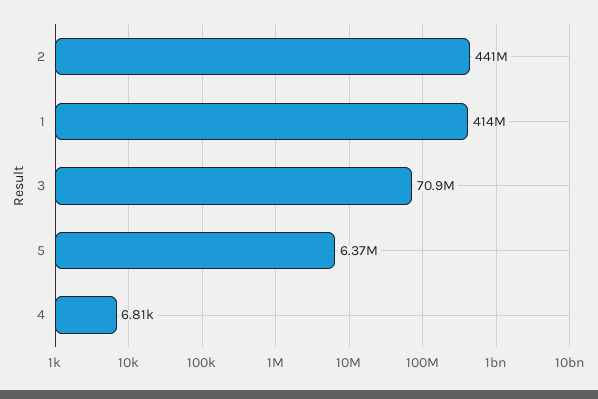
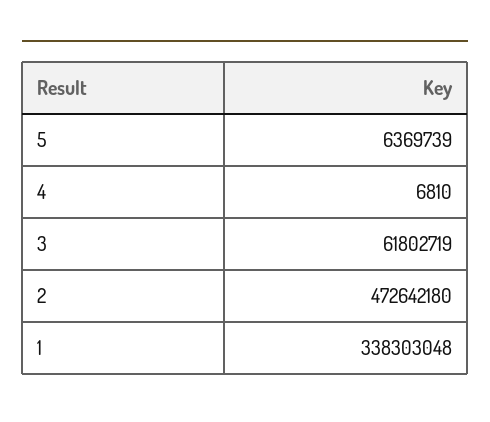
2: 441000000 -> 472642180
1: 414000000 -> 338303048
3: 70900000 -> 61802719

